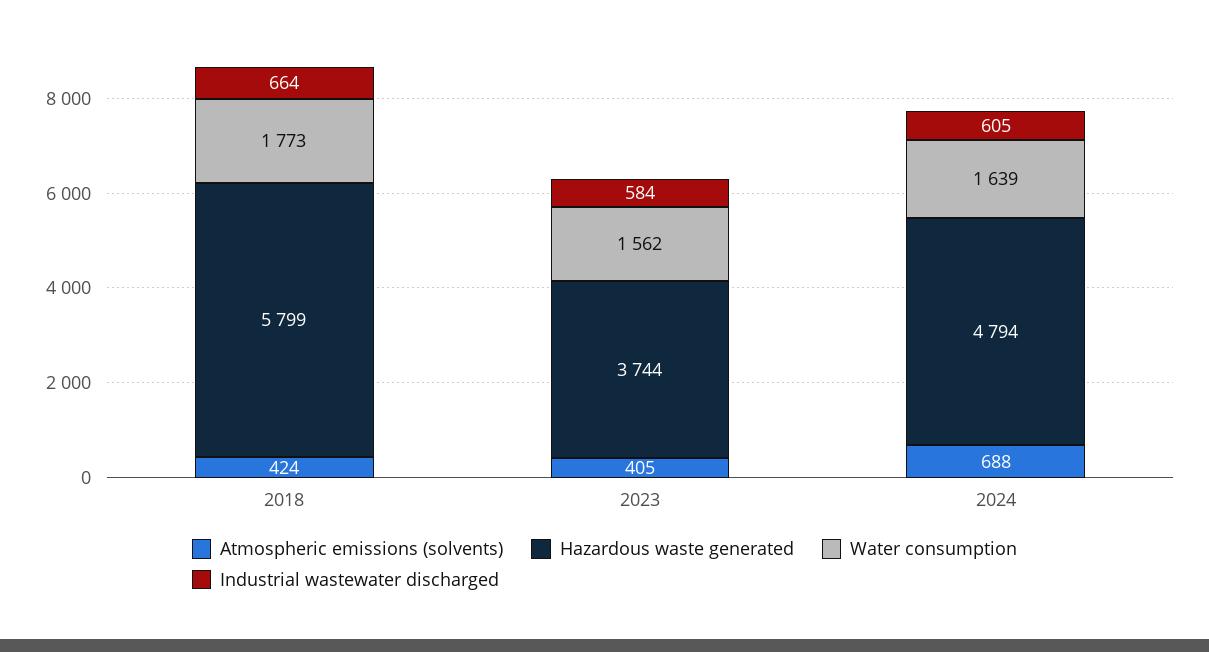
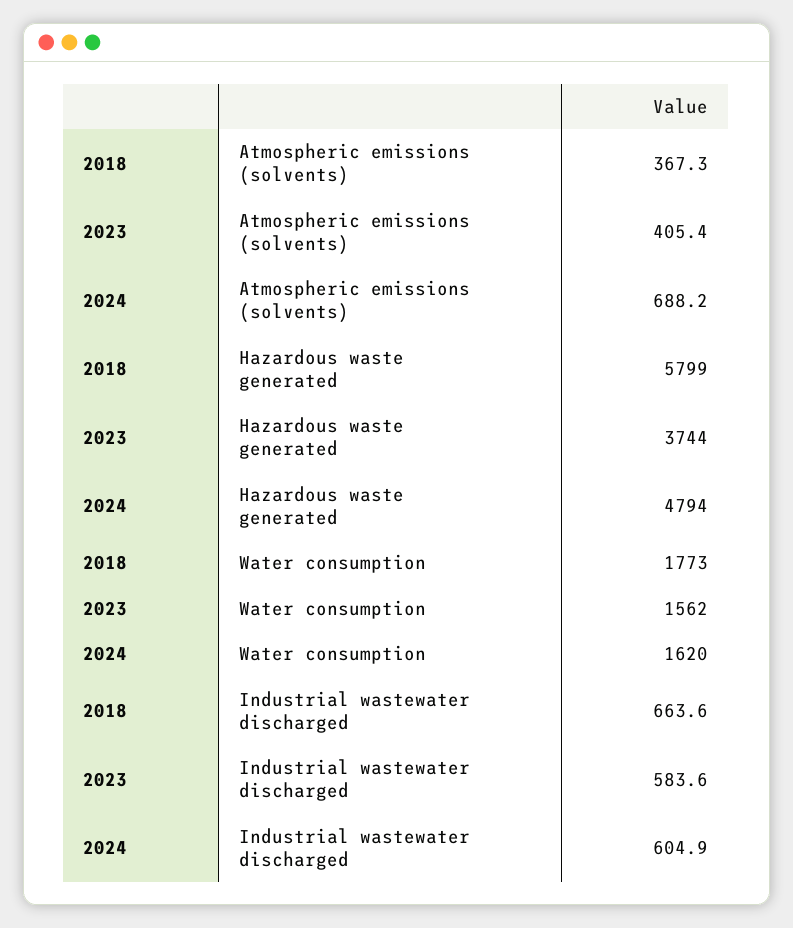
Atmospheric emissions (solvents), 2018: 424 -> 367.3
Water consumption, 2024: 1639 -> 1620

